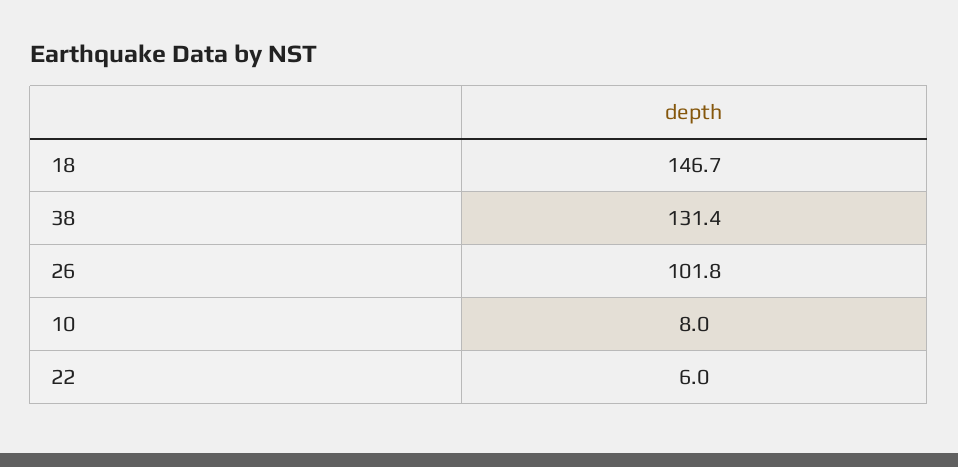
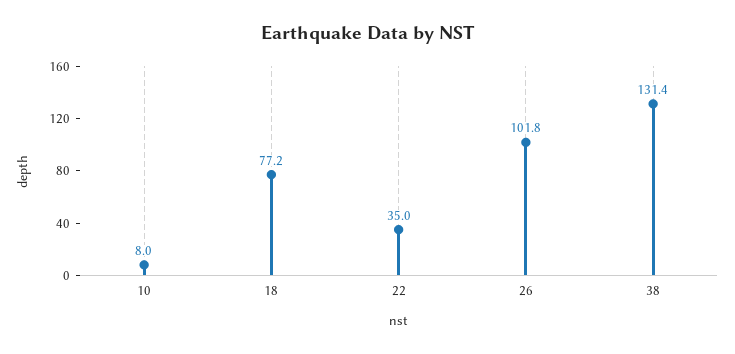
18: 146.7 -> 77.2
22: 6 -> 35

